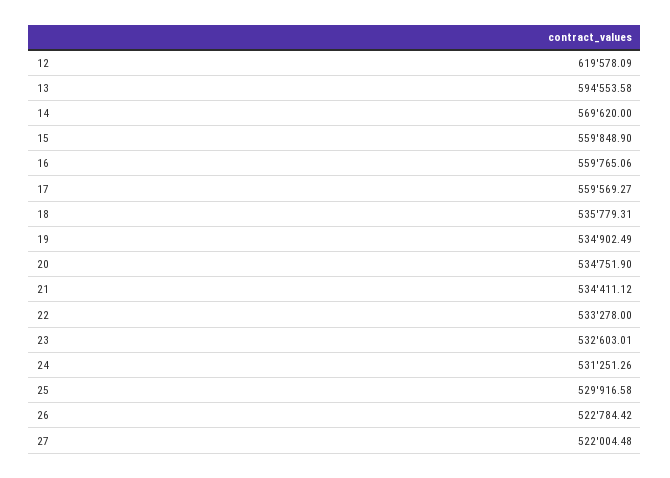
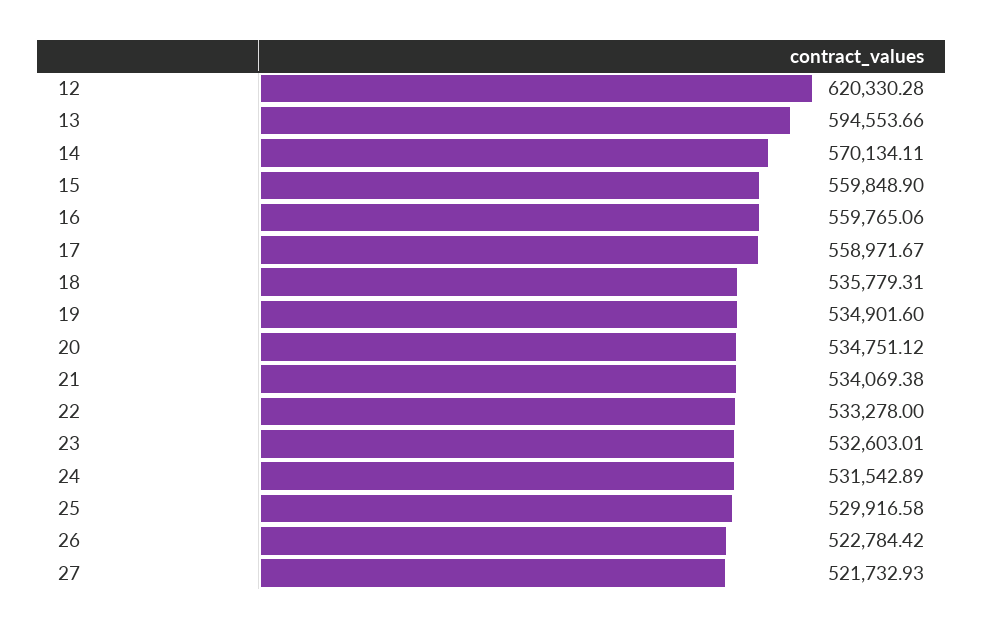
12: 619578.09 -> 620330.28
13: 594553.58 -> 594553.66
14: 569620 -> 570134.11
17: 559569.27 -> 558971.67
19: 534902.49 -> 534901.6
20: 534751.9 -> 534751.12
21: 534411.12 -> 534069.38
24: 531251.26 -> 531542.89
27: 522004.48 -> 521732.93

